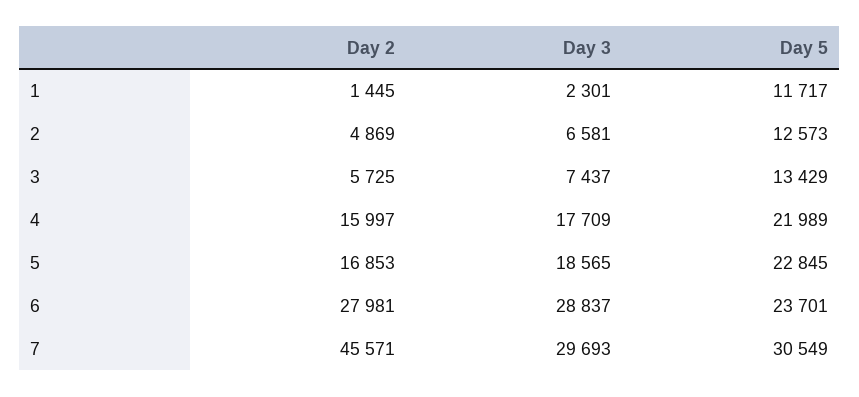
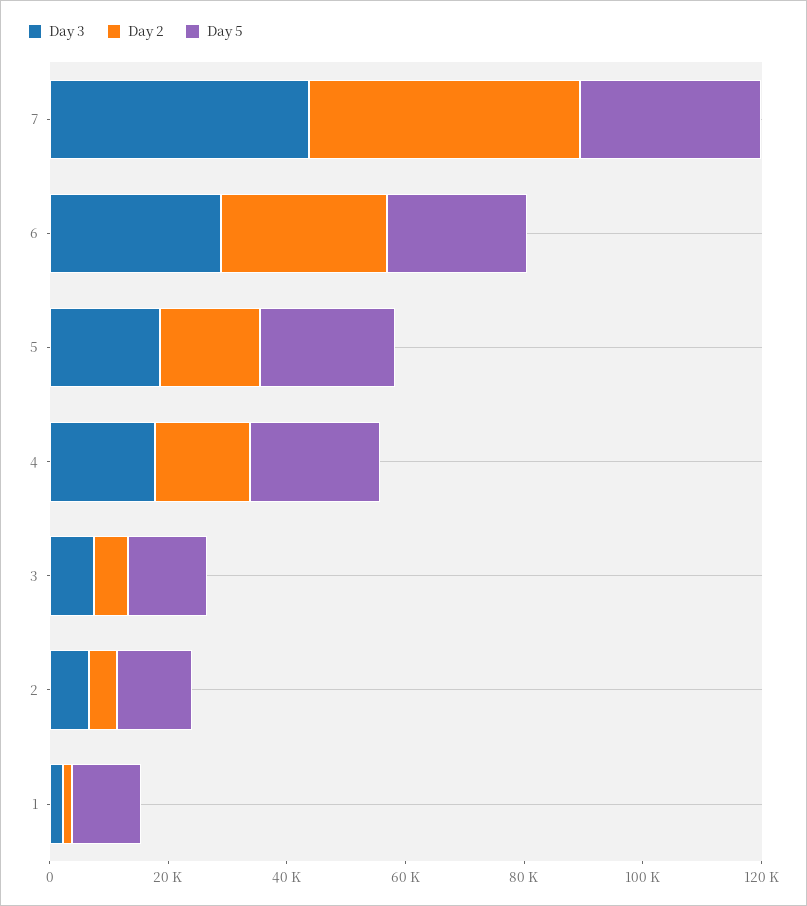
Day 3, 7: 29693 -> 45000

